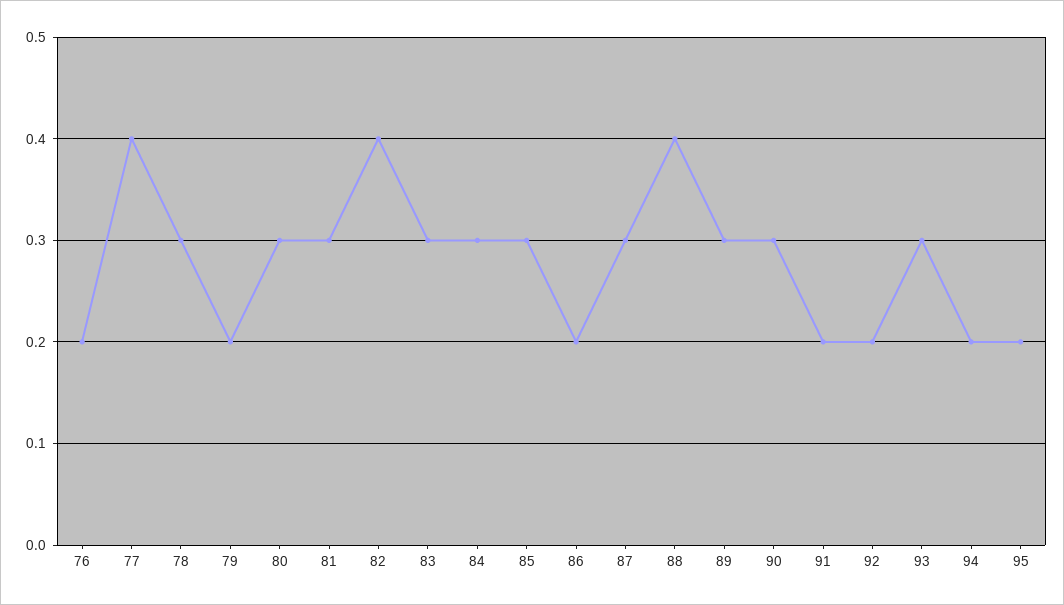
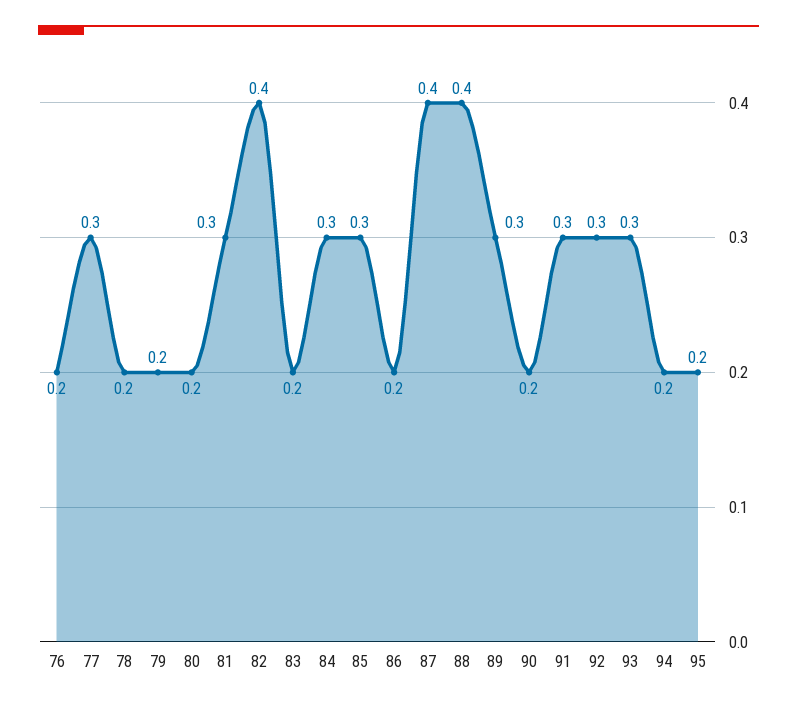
77: 0.4 -> 0.3
78: 0.3 -> 0.2
80: 0.3 -> 0.2
83: 0.3 -> 0.2
87: 0.3 -> 0.4
90: 0.3 -> 0.2
91: 0.2 -> 0.3
92: 0.2 -> 0.3

